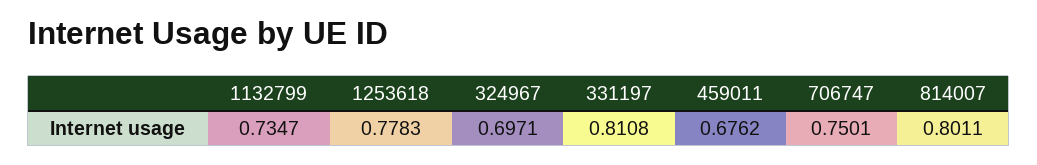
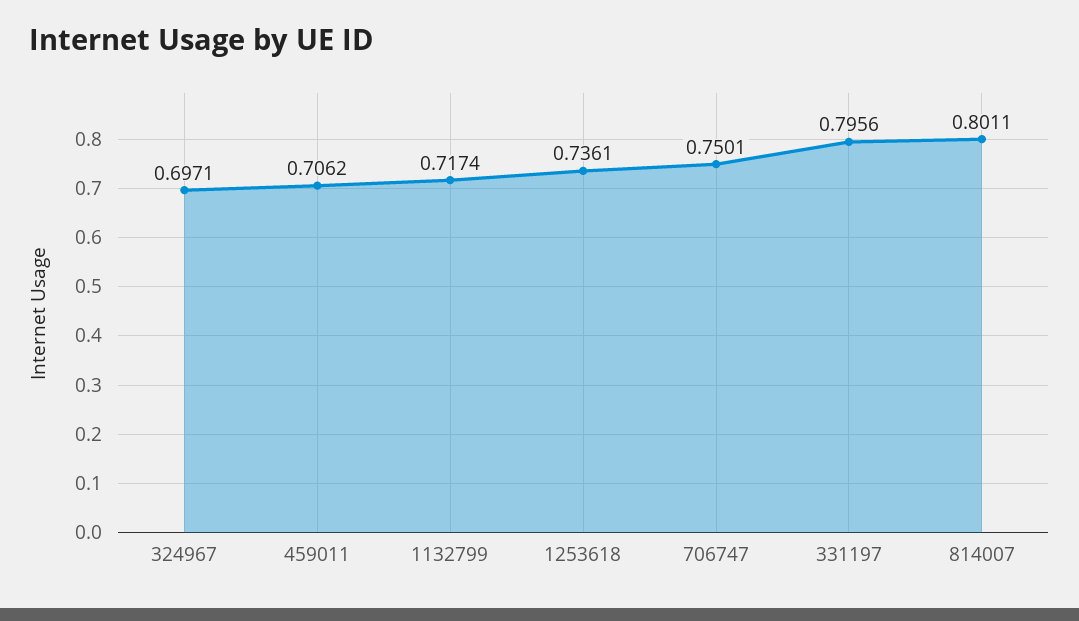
1132799: 0.7347 -> 0.7174
1253618: 0.7783 -> 0.7361
331197: 0.8108 -> 0.7956
459011: 0.6762 -> 0.7062

